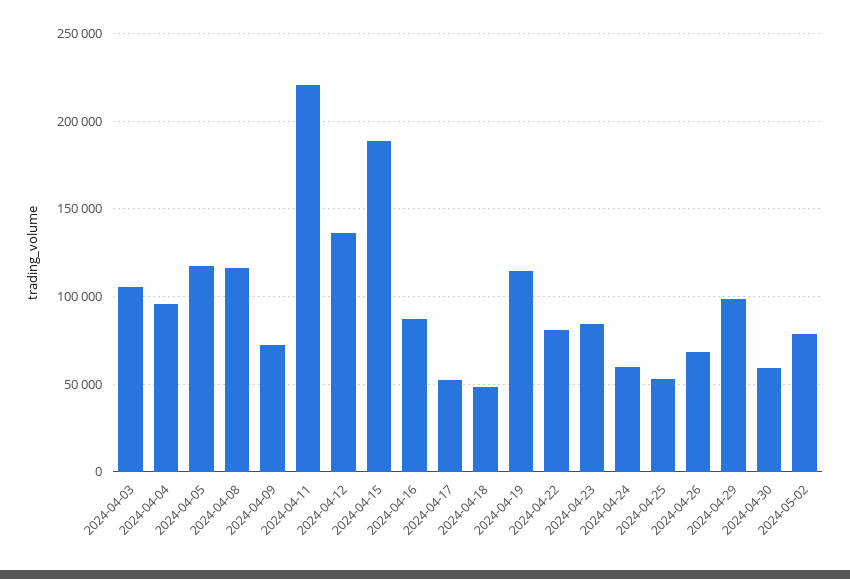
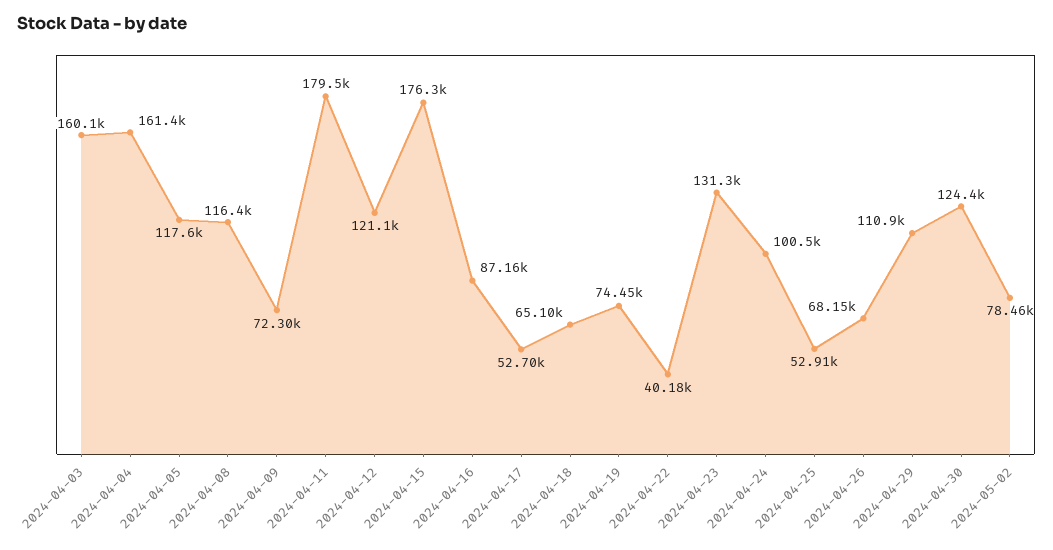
2024-04-03: 105000 -> 160100
2024-04-04: 95000 -> 161400
2024-04-11: 220000 -> 179500
2024-04-12: 135000 -> 121100
2024-04-15: 190000 -> 176300
2024-04-18: 50000 -> 65100
2024-04-19: 115000 -> 74450
2024-04-22: 80000 -> 40180
2024-04-23: 85000 -> 131300
2024-04-24: 60000 -> 100500
2024-04-29: 100000 -> 110900
2024-04-30: 60000 -> 124400

